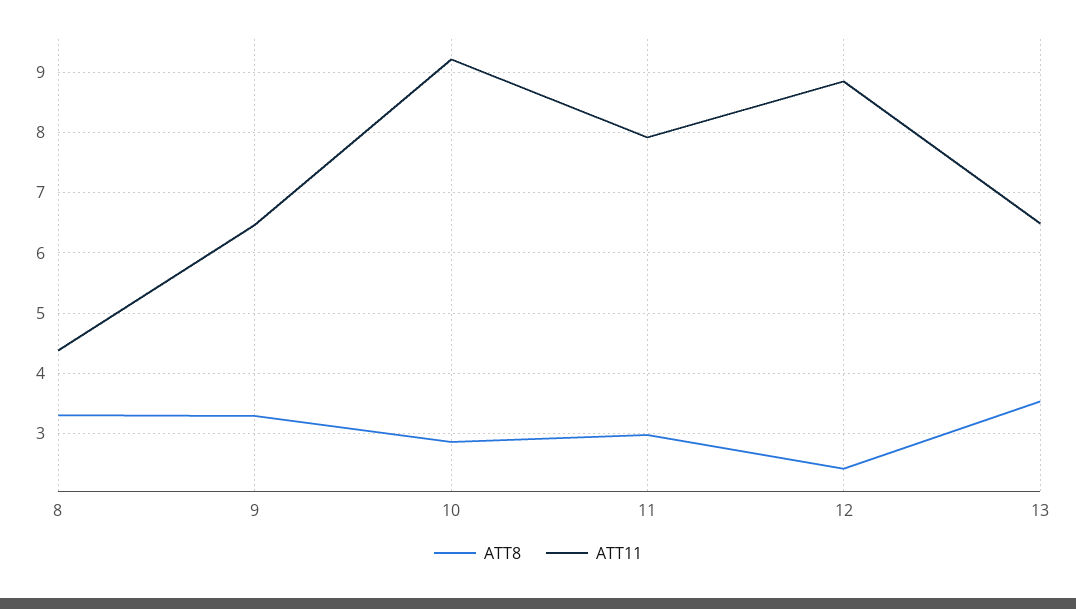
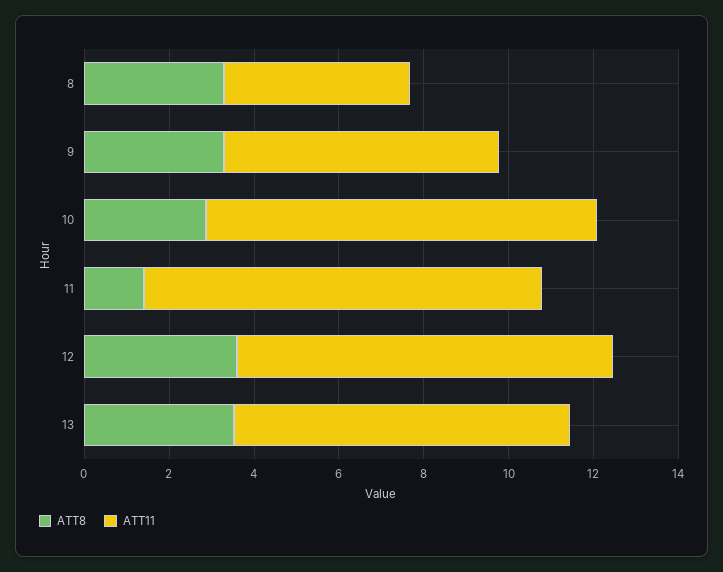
ATT8, 11: 3 -> 1.5
ATT11, 11: 7.9 -> 9.5
ATT8, 12: 2.4 -> 3.5
ATT11, 13: 6.5 -> 8

